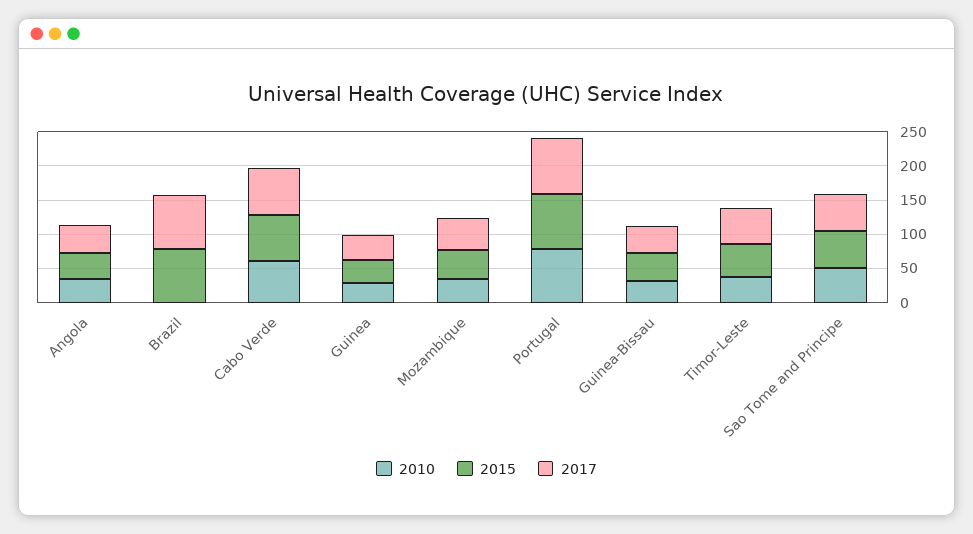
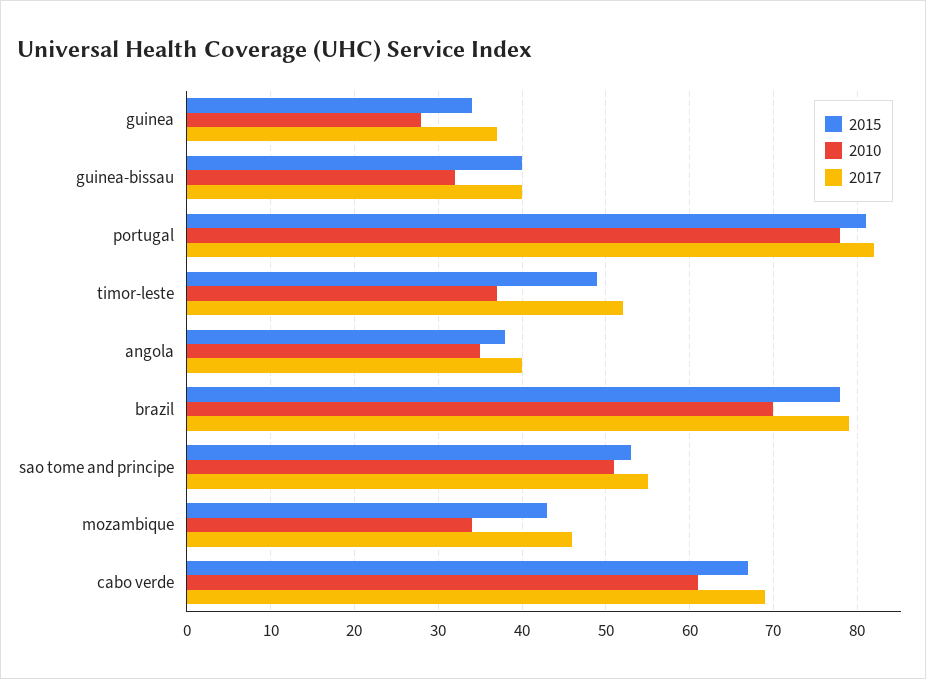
2010, Brazil: 0 -> 70

